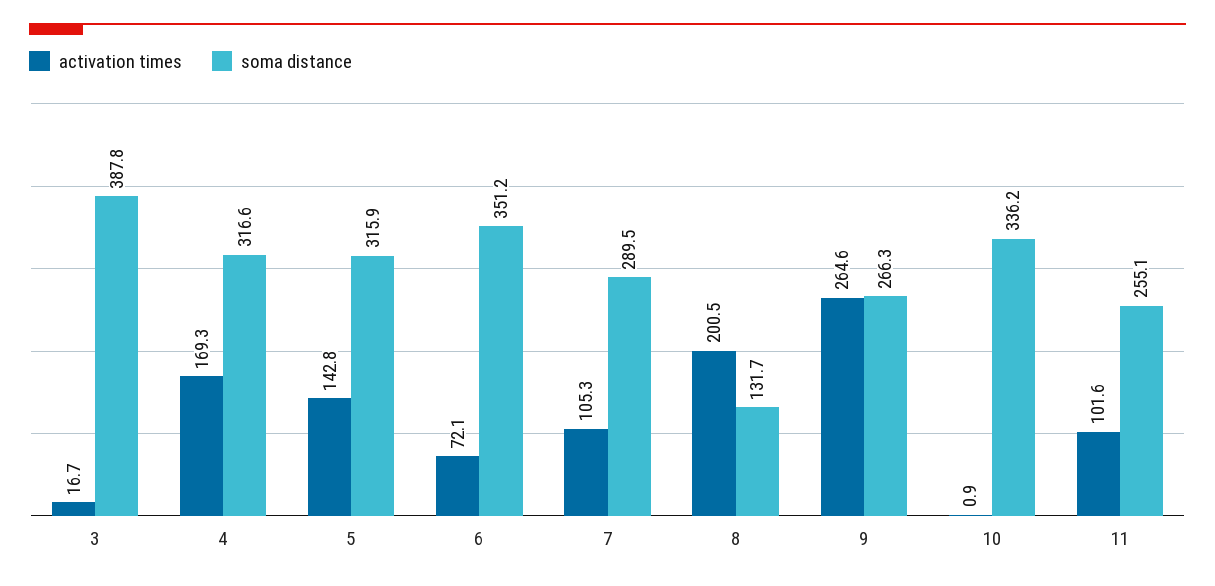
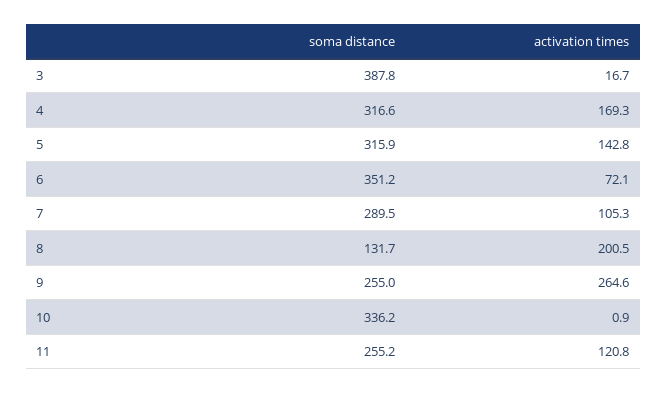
soma distance, 9: 266.3 -> 255
activation times, 11: 101.6 -> 120.8
soma distance, 11: 255.1 -> 255.2

